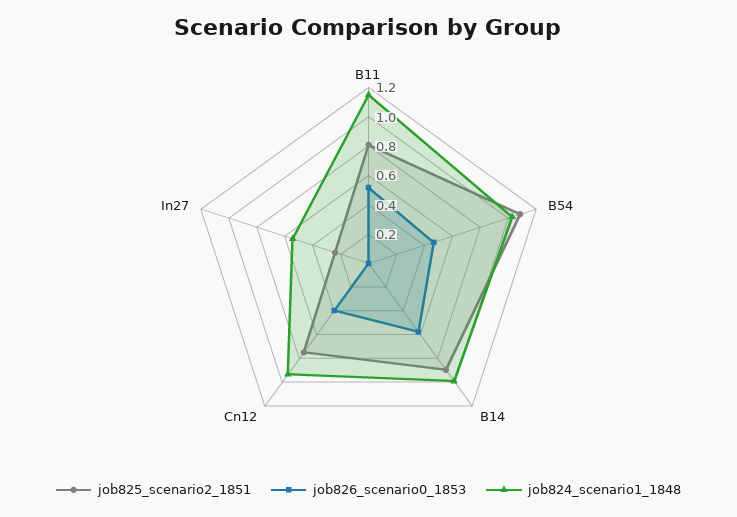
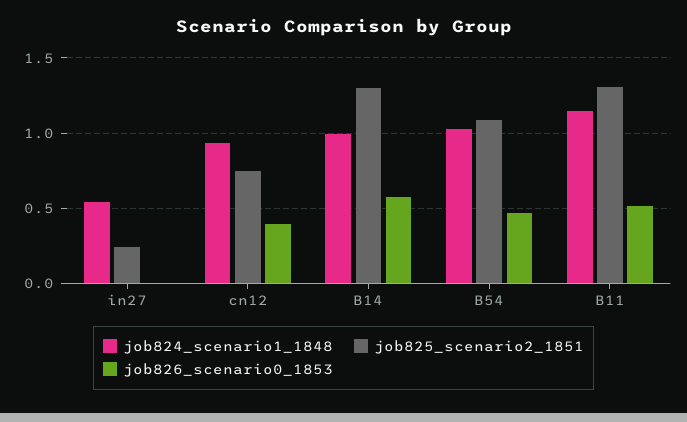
job825_scenario2_1851, B11: 0.8 -> 1.3
job825_scenario2_1851, B14: 0.9 -> 1.3

